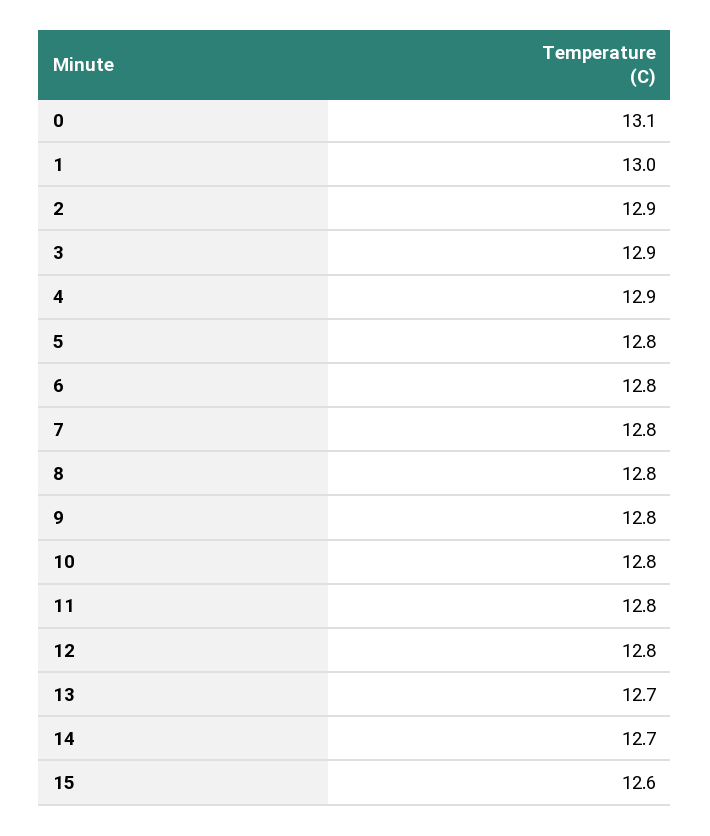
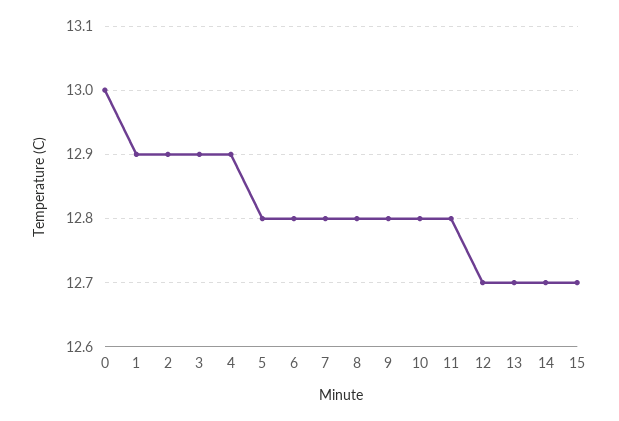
0: 13.1 -> 13
1: 13 -> 12.9
12: 12.8 -> 12.7
15: 12.6 -> 12.7

